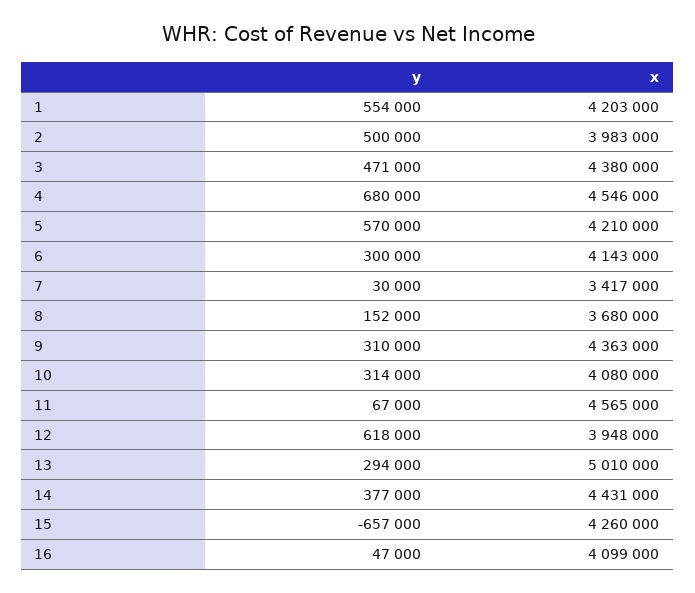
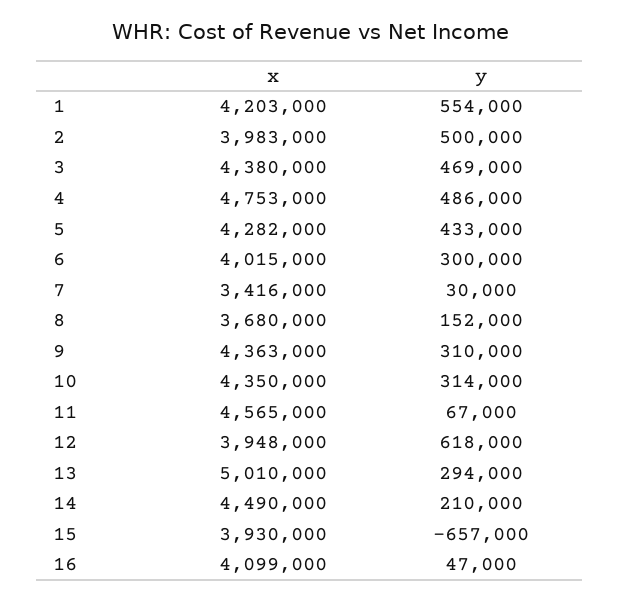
y, 3: 471000 -> 469000
y, 4: 680000 -> 486000
x, 4: 4546000 -> 4753000
y, 5: 570000 -> 433000
x, 5: 4210000 -> 4282000
x, 6: 4143000 -> 4015000
x, 7: 3417000 -> 3416000
x, 10: 4080000 -> 4350000
y, 14: 377000 -> 210000
x, 14: 4431000 -> 4490000
x, 15: 4260000 -> 3930000

